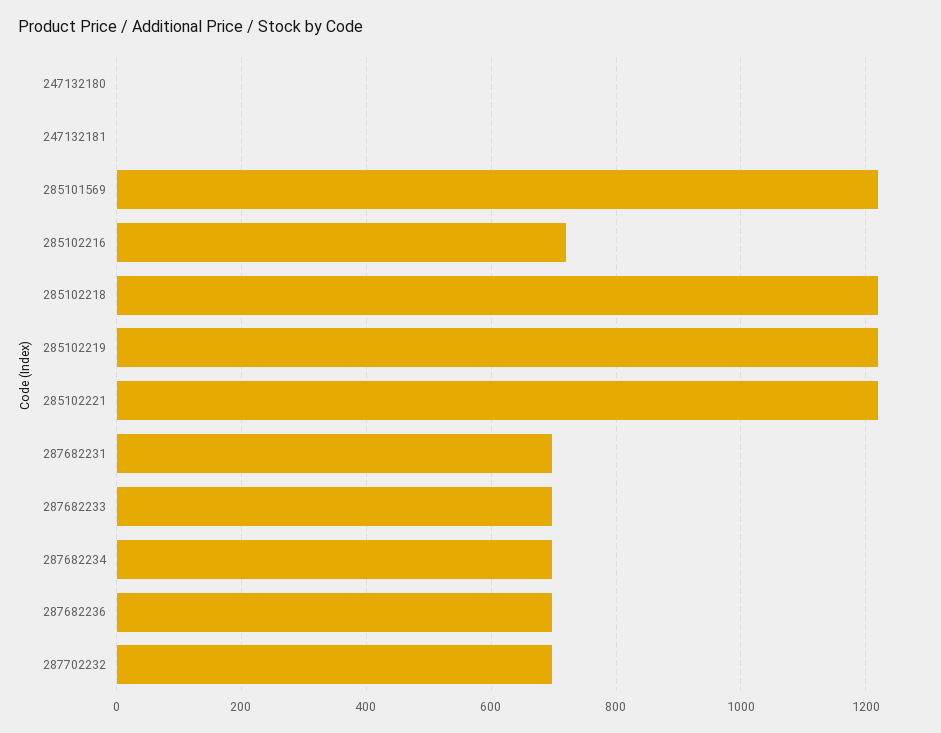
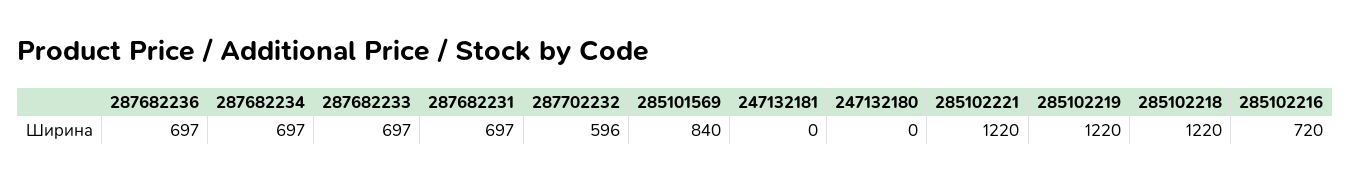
285101569: 1220 -> 840
287702232: 700 -> 596

